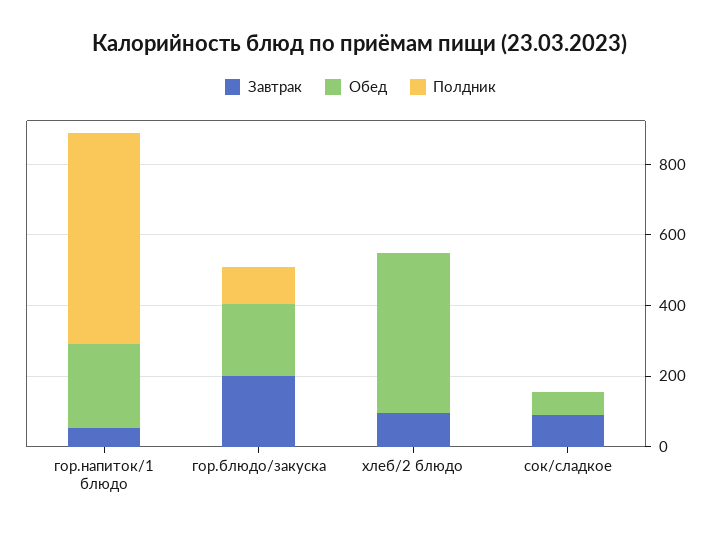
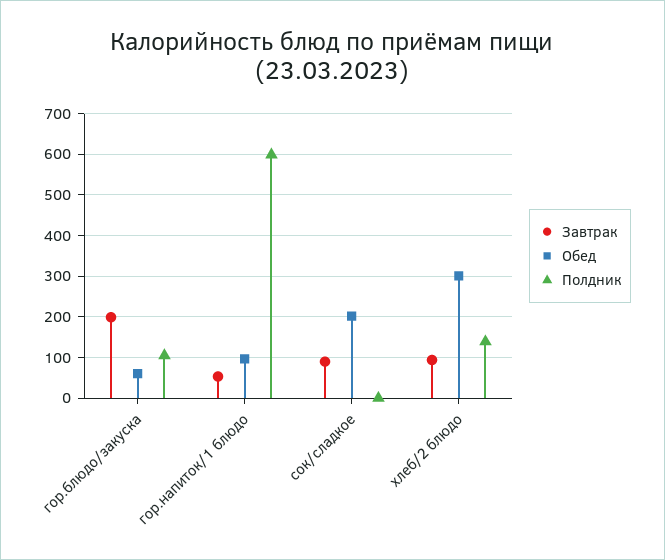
Обед, гор.напиток/1 блюдо: 250 -> 100
Обед, гор.блюдо/закуска: 200 -> 60
Обед, хлеб/2 блюдо: 450 -> 300
Полдник, хлеб/2 блюдо: 0 -> 140
Обед, сок/сладкое: 50 -> 200

